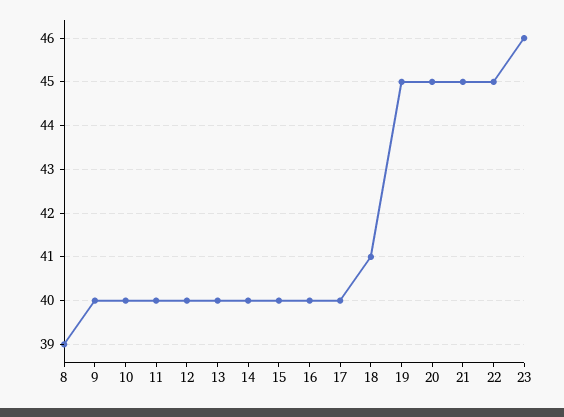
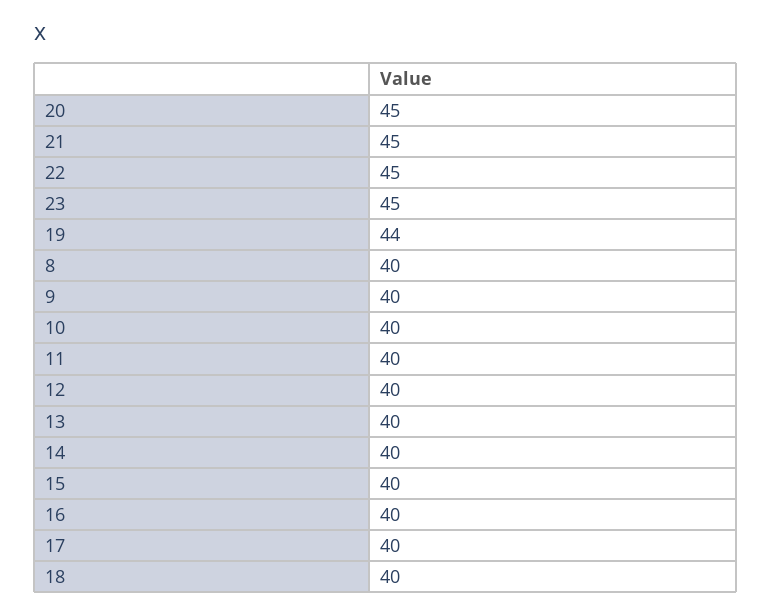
8: 39 -> 40
18: 41 -> 40
19: 45 -> 44
23: 46 -> 45

